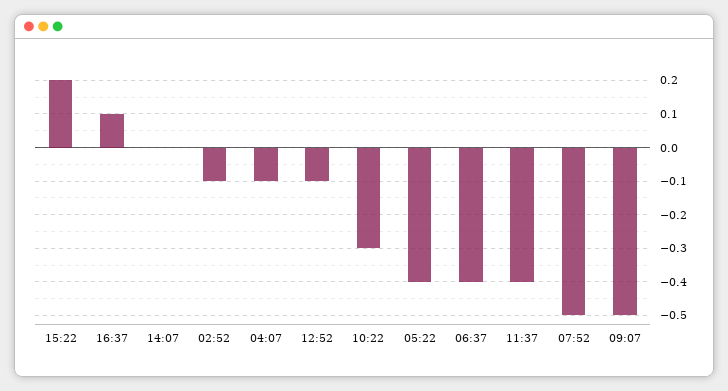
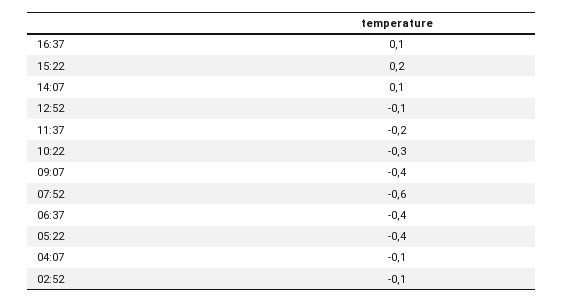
14:07: 0 -> 0.1
11:37: -0.4 -> -0.2
07:52: -0.5 -> -0.6
09:07: -0.5 -> -0.4

